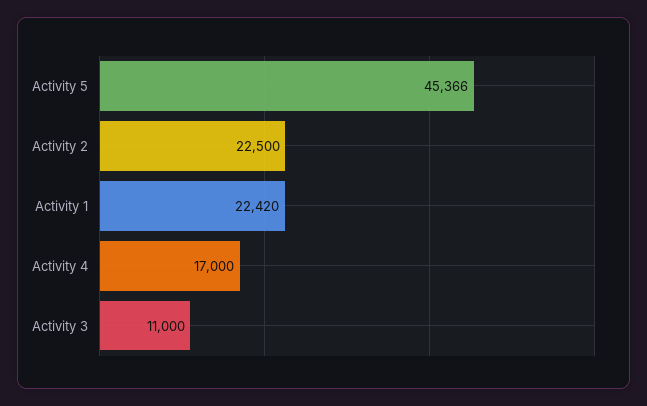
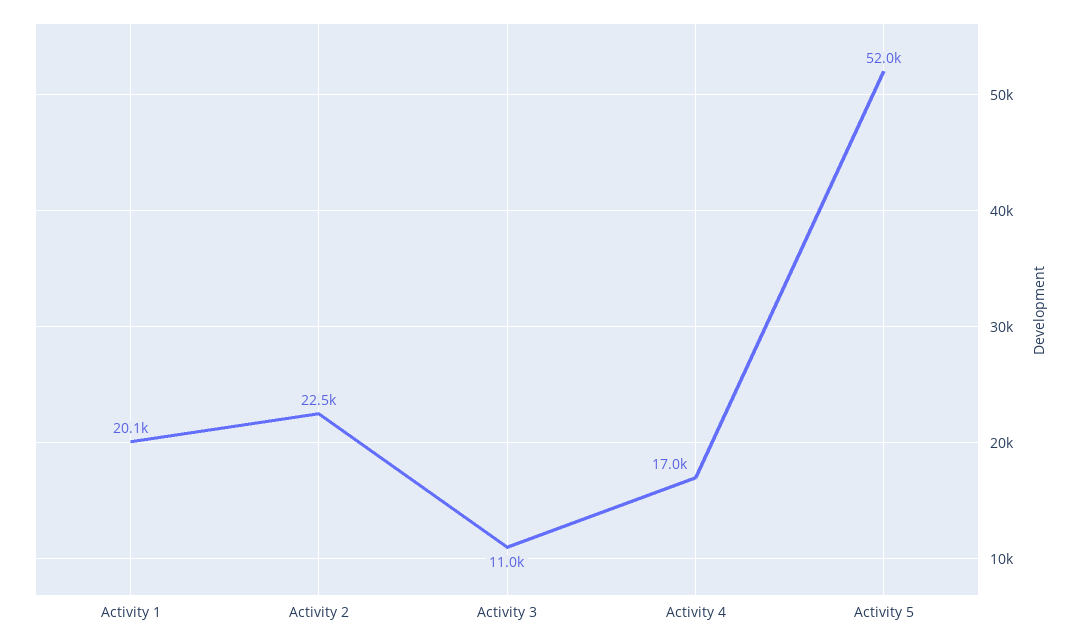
Activity 5: 45366 -> 52000
Activity 1: 22420 -> 20100

